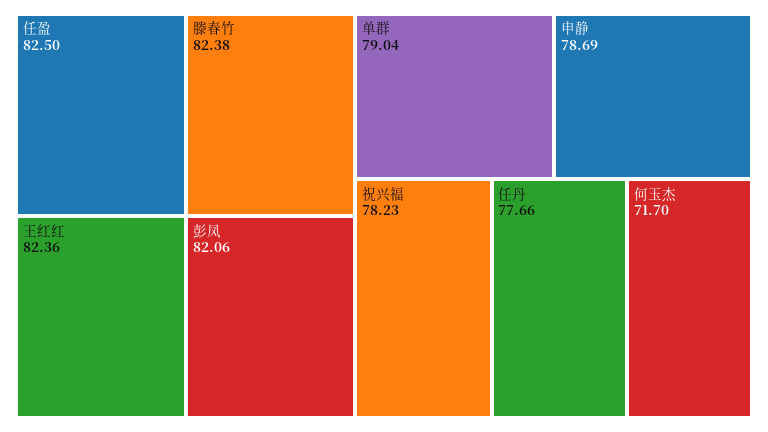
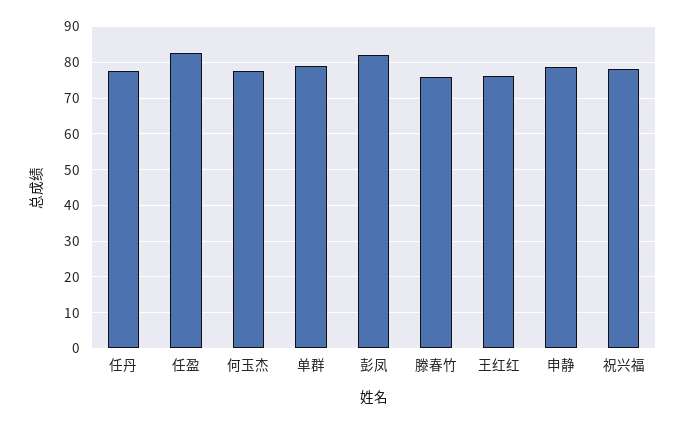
滕春竹: 82.38 -> 76
王红红: 82.36 -> 76
何玉杰: 71.7 -> 78

